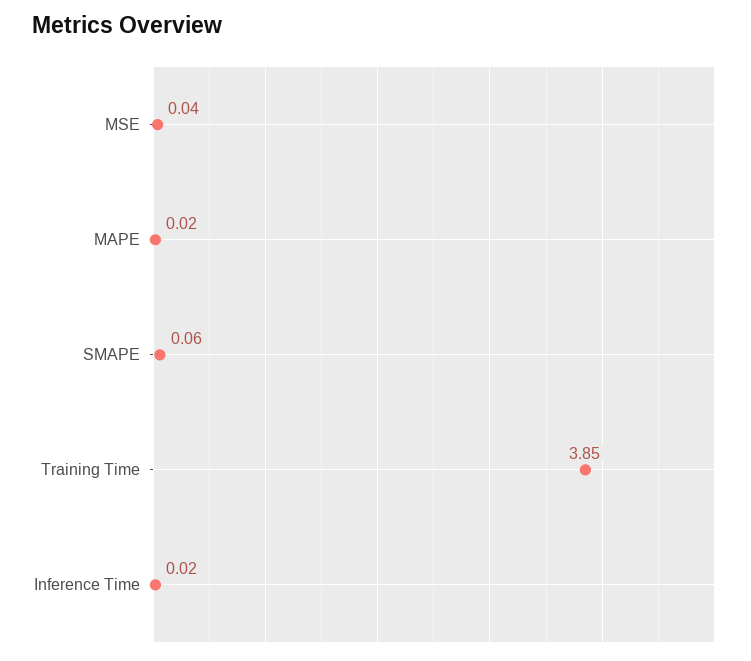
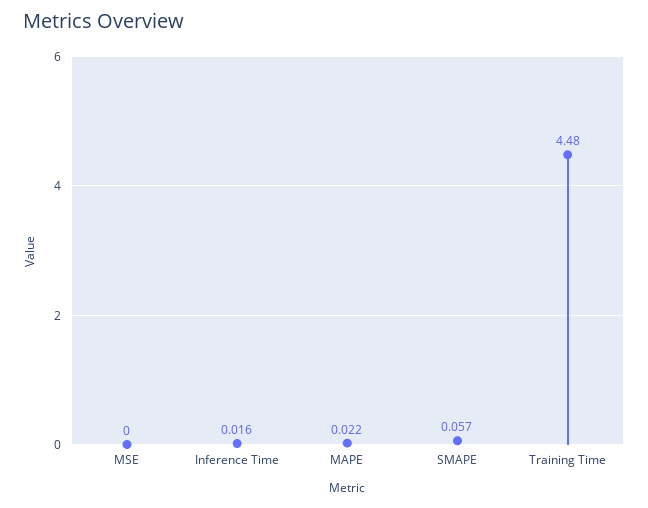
MSE: 0.04 -> 0
Training Time: 3.85 -> 4.48

